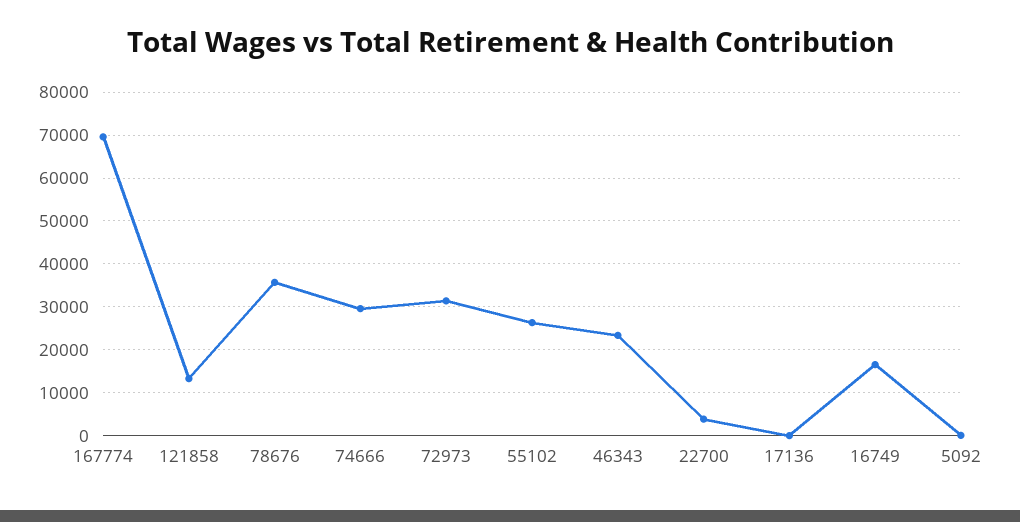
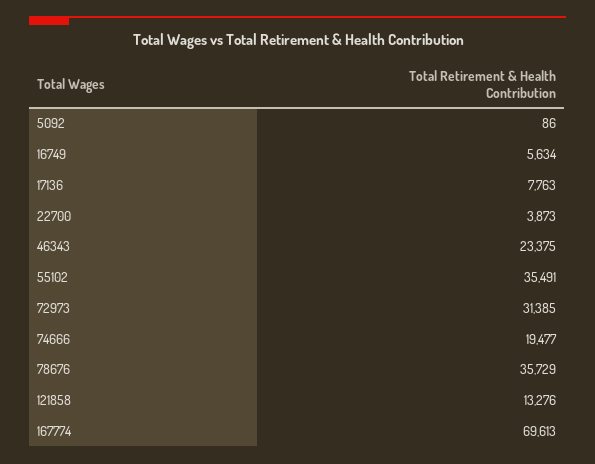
74666: 30000 -> 19477
55102: 26000 -> 35491
17136: 0 -> 7763
16749: 16000 -> 5634

